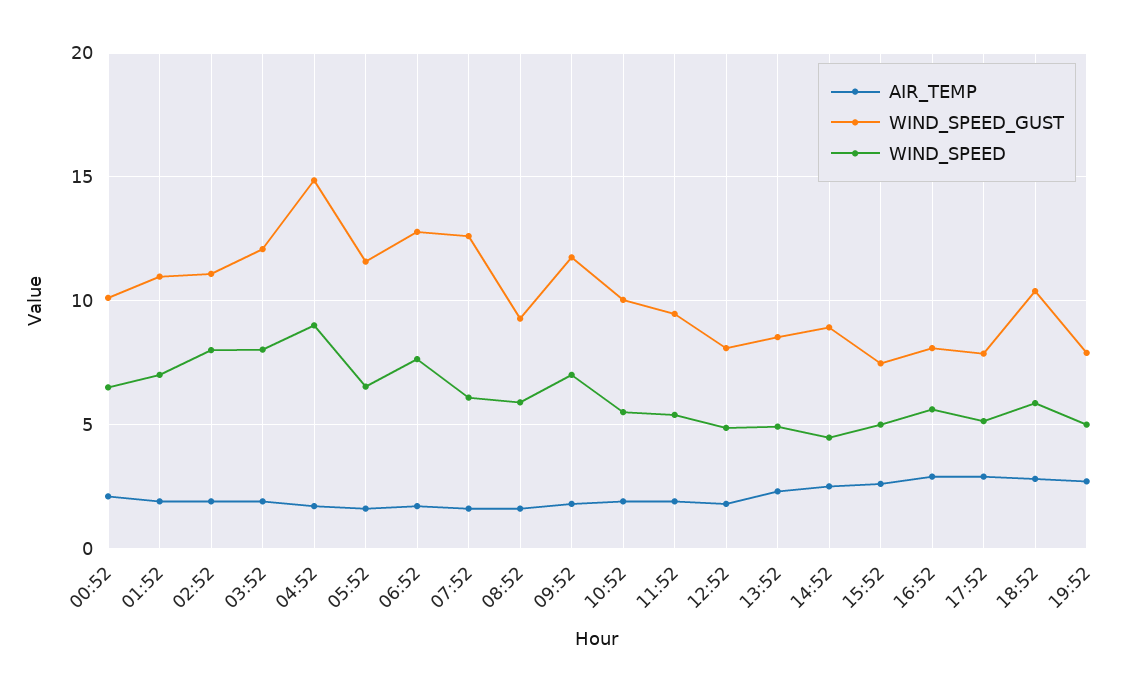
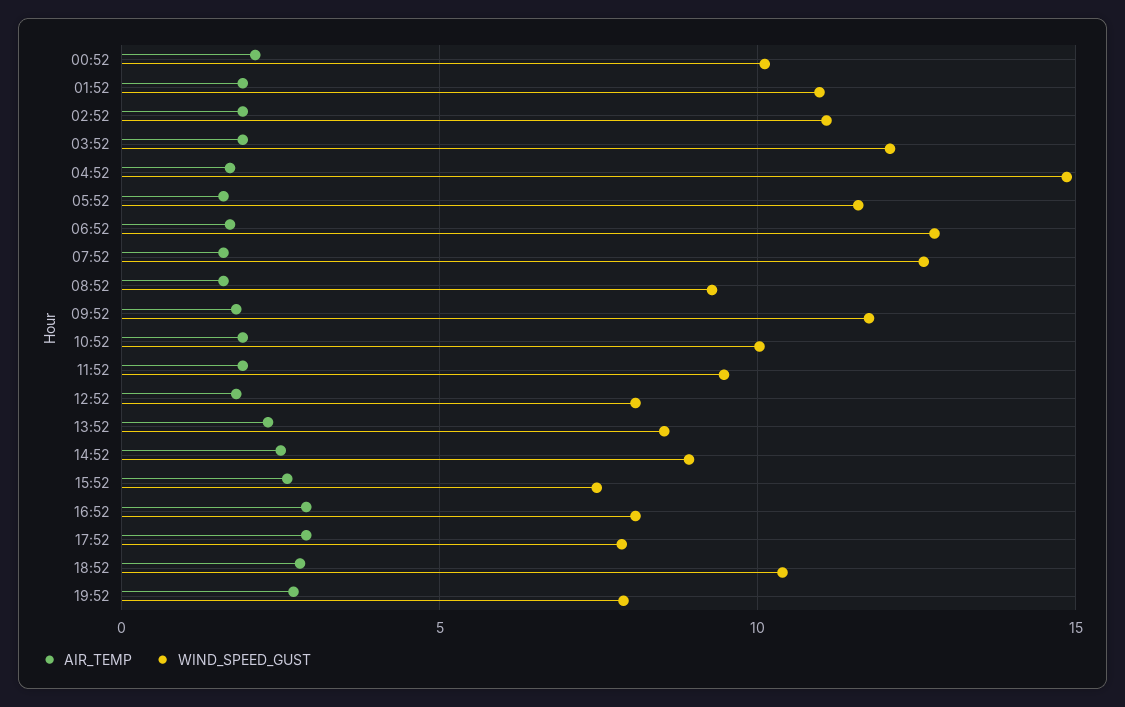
WIND_SPEED, 00:52: 6.5 -> none
WIND_SPEED, 01:52: 7 -> none
WIND_SPEED, 02:52: 8 -> none
WIND_SPEED, 03:52: 8 -> none
WIND_SPEED, 04:52: 9 -> none
WIND_SPEED, 05:52: 6.5 -> none
WIND_SPEED, 06:52: 7.5 -> none
WIND_SPEED, 07:52: 6 -> none
WIND_SPEED, 08:52: 6 -> none
WIND_SPEED, 09:52: 7 -> none
WIND_SPEED, 10:52: 5.5 -> none
WIND_SPEED, 11:52: 5.5 -> none
WIND_SPEED, 12:52: 5 -> none
WIND_SPEED, 13:52: 5 -> none
WIND_SPEED, 14:52: 4.5 -> none
WIND_SPEED, 15:52: 5 -> none
WIND_SPEED, 16:52: 5.5 -> none
WIND_SPEED, 17:52: 5 -> none
WIND_SPEED, 18:52: 6 -> none
WIND_SPEED, 19:52: 5 -> none

